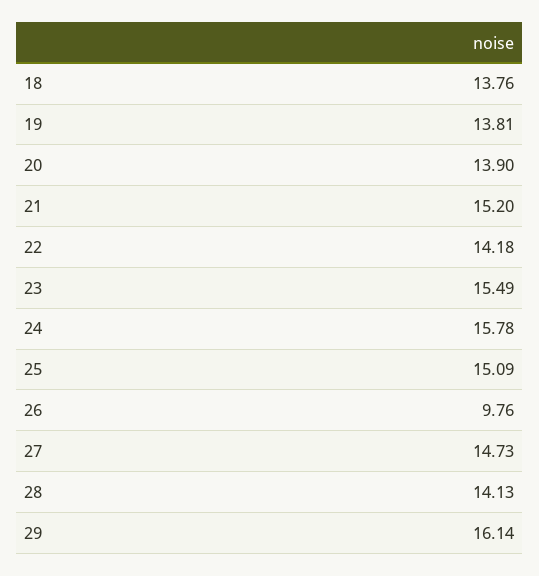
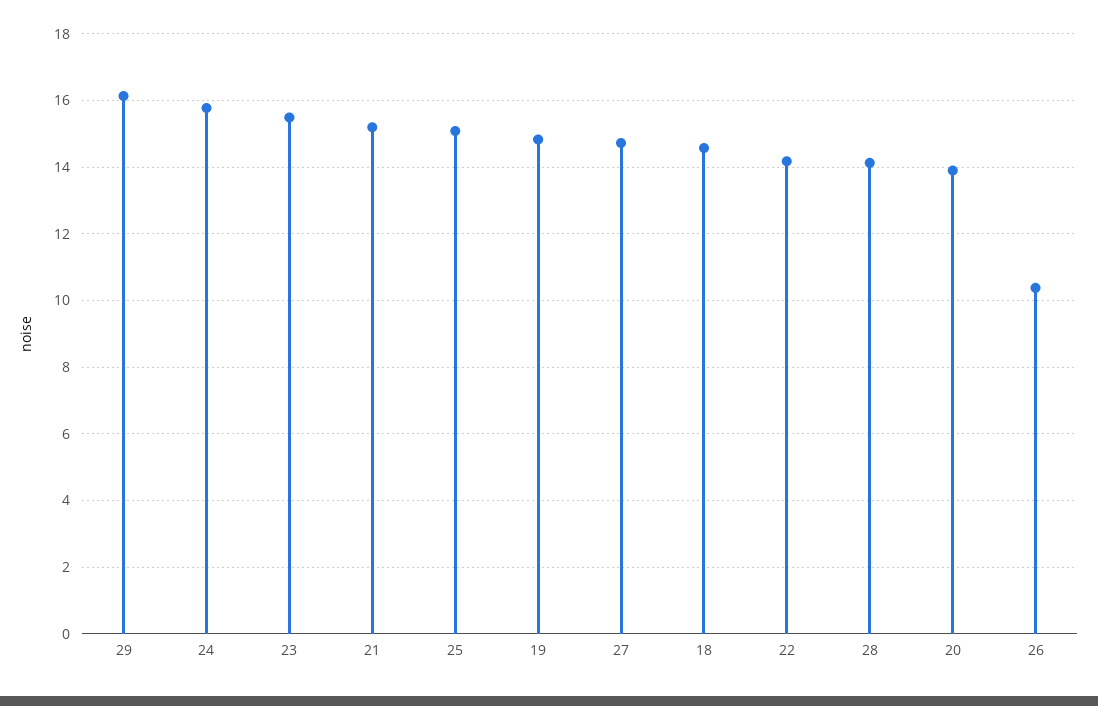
18: 13.76 -> 14.6
19: 13.81 -> 14.8
26: 9.76 -> 10.4

